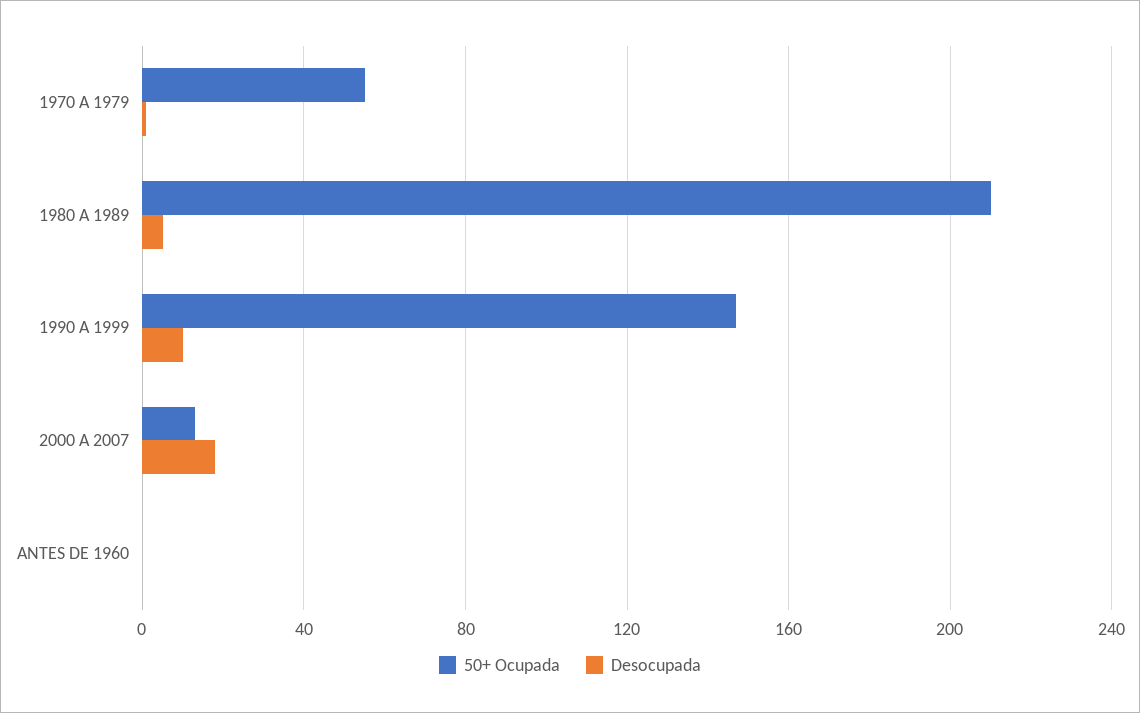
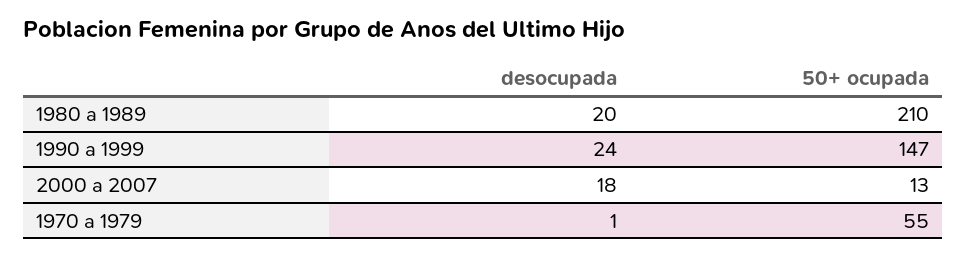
Desocupada, 1980 A 1989: 5 -> 20
Desocupada, 1990 A 1999: 10 -> 24
50+ Ocupada, ANTES DE 1960: 0 -> none
Desocupada, ANTES DE 1960: 0 -> none

